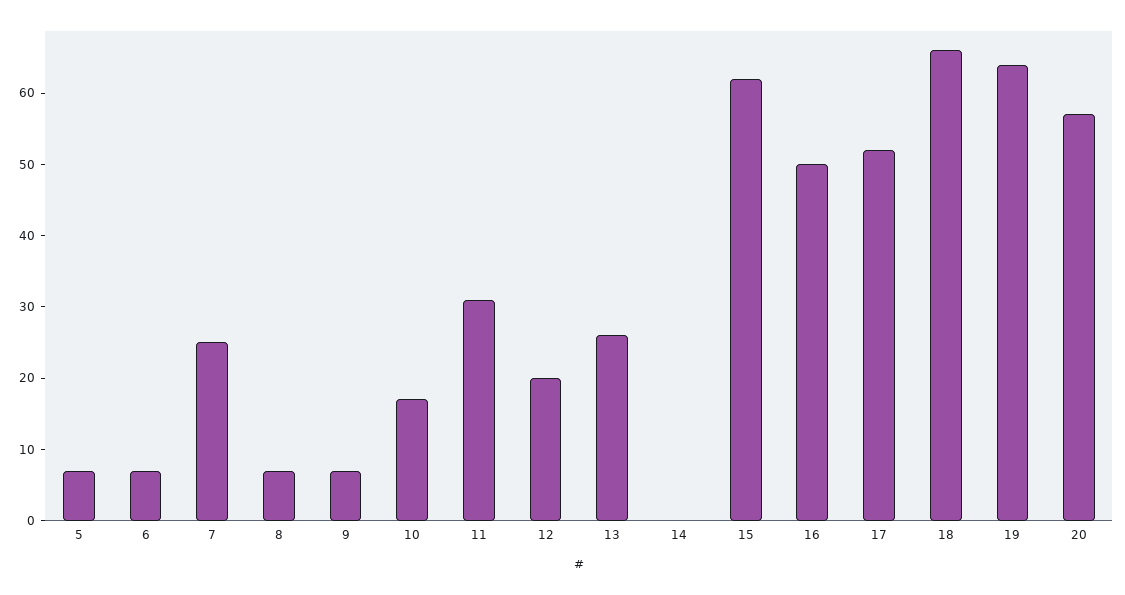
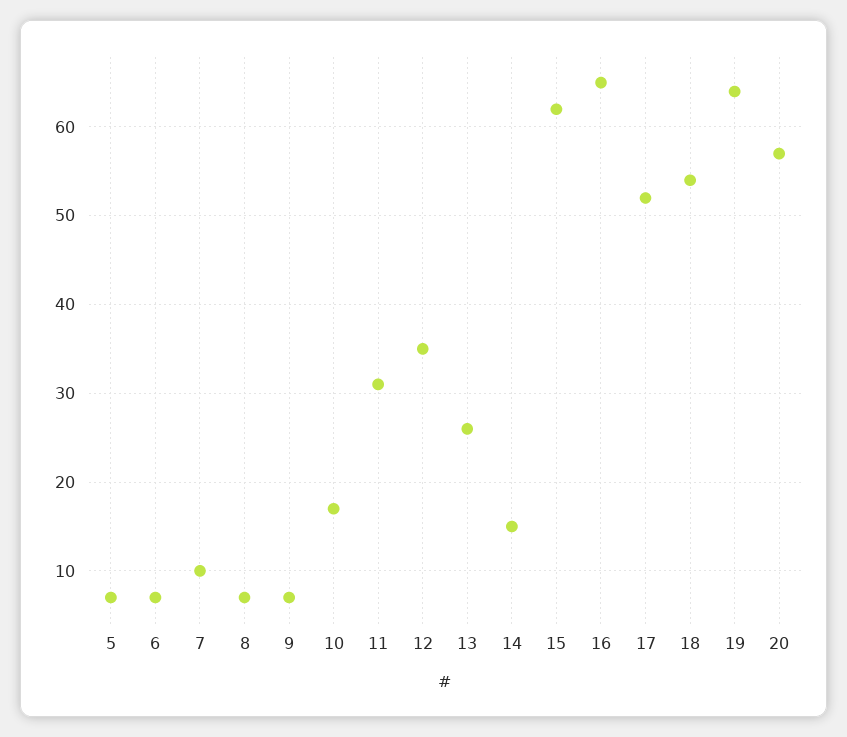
7: 25 -> 10
12: 20 -> 35
14: 0 -> 15
16: 50 -> 65
18: 65 -> 54

